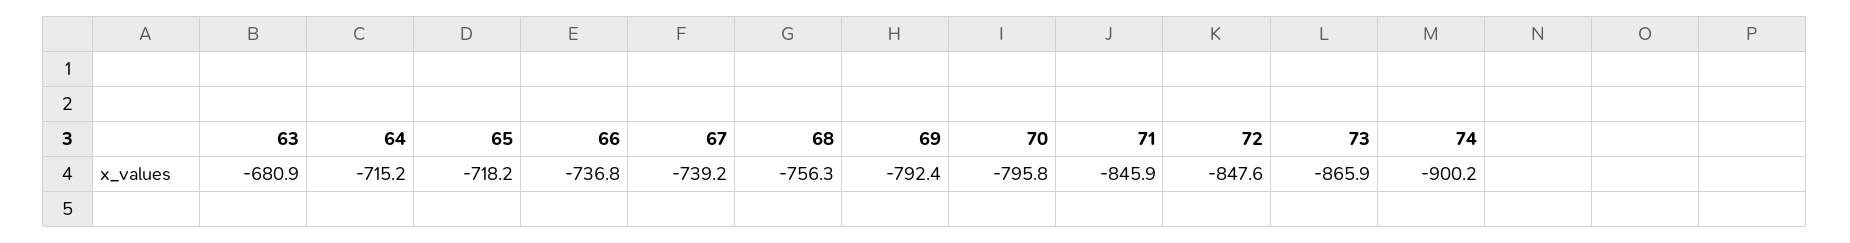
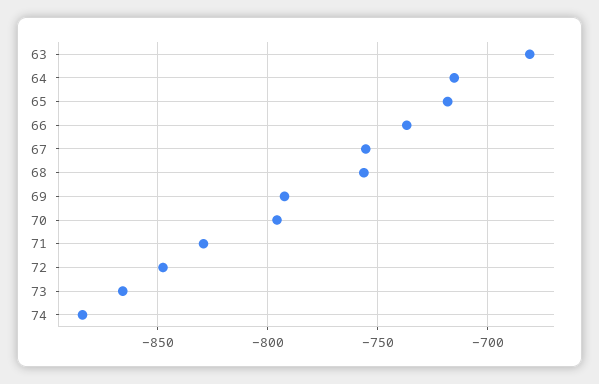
67: -739.2 -> -755
71: -845.9 -> -830
74: -900.2 -> -885

